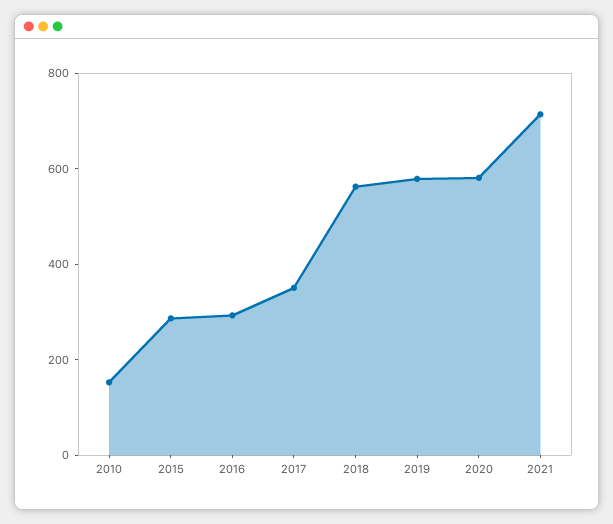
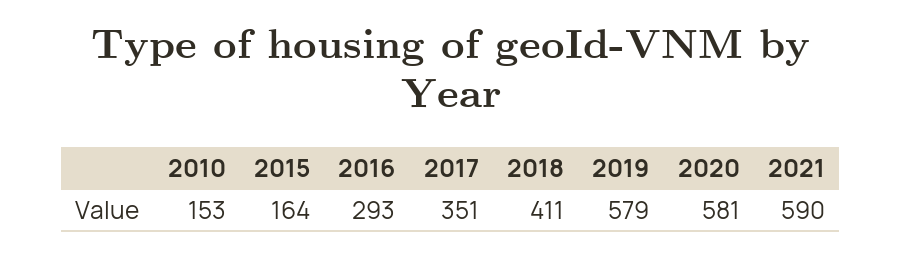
2015: 300 -> 164
2018: 550 -> 411
2021: 700 -> 590

